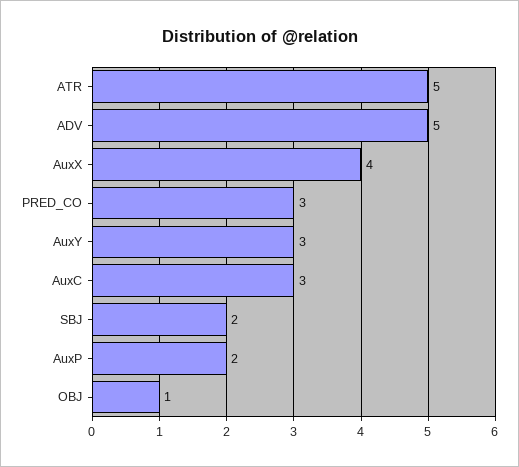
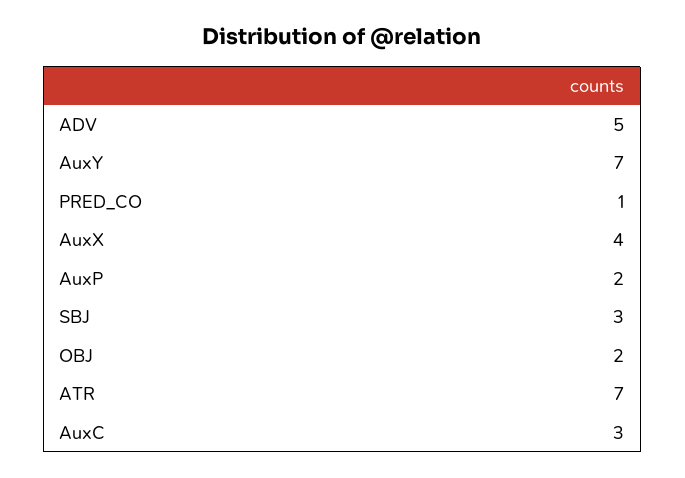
ATR: 5 -> 7
PRED_CO: 3 -> 1
AuxY: 3 -> 7
SBJ: 2 -> 3
OBJ: 1 -> 2

